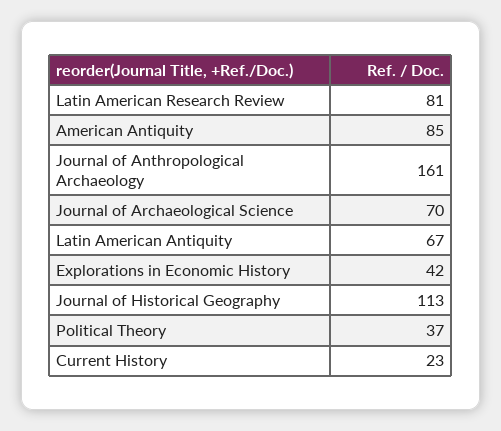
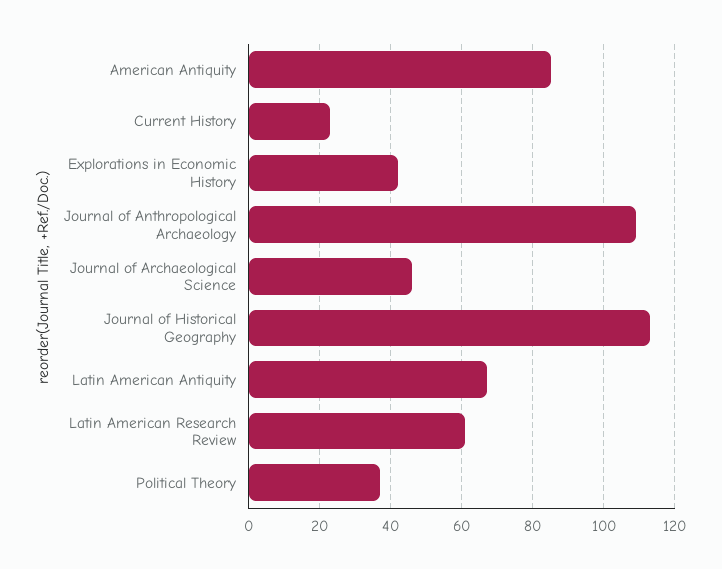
Latin American Research Review: 81 -> 60
Journal of Anthropological Archaeology: 161 -> 110
Journal of Archaeological Science: 70 -> 45

